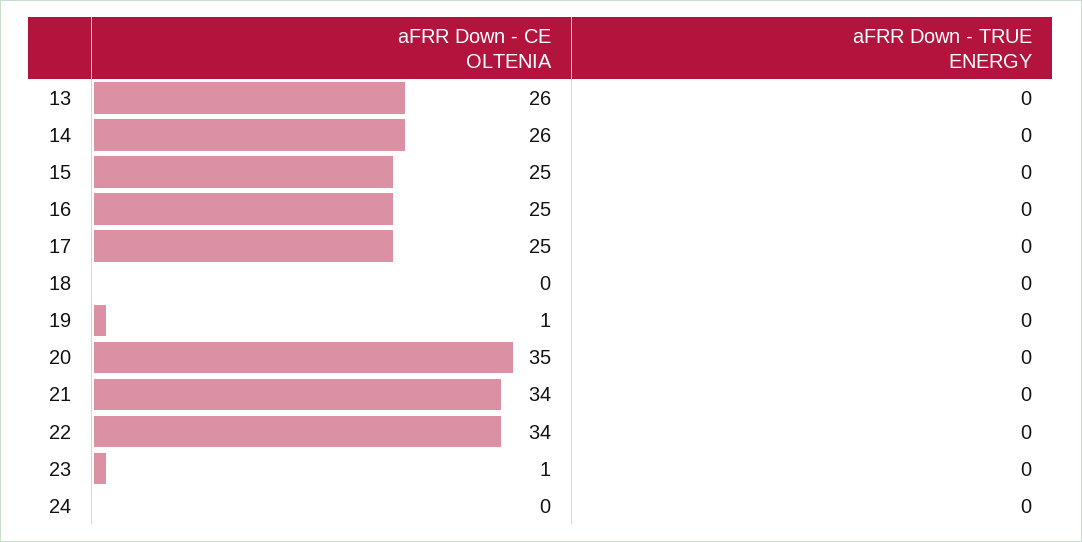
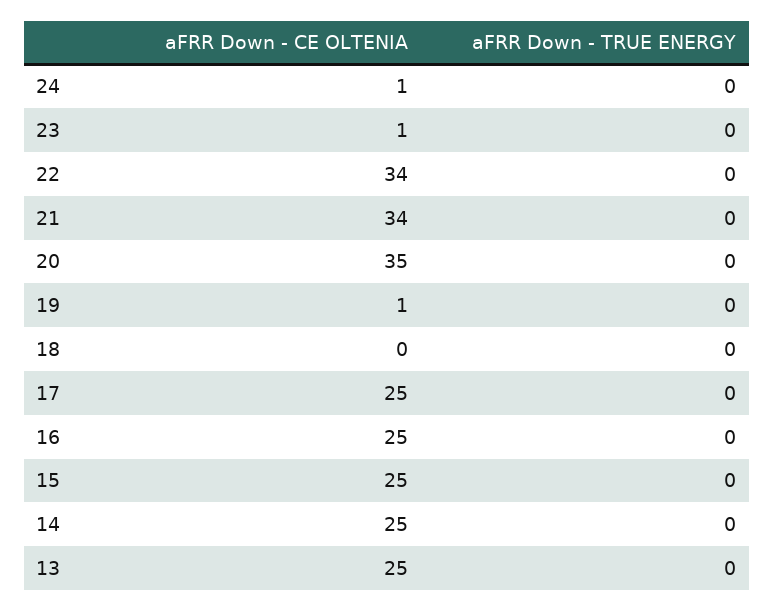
aFRR Down - CE OLTENIA, 13: 26 -> 25
aFRR Down - CE OLTENIA, 14: 26 -> 25
aFRR Down - CE OLTENIA, 24: 0 -> 1

